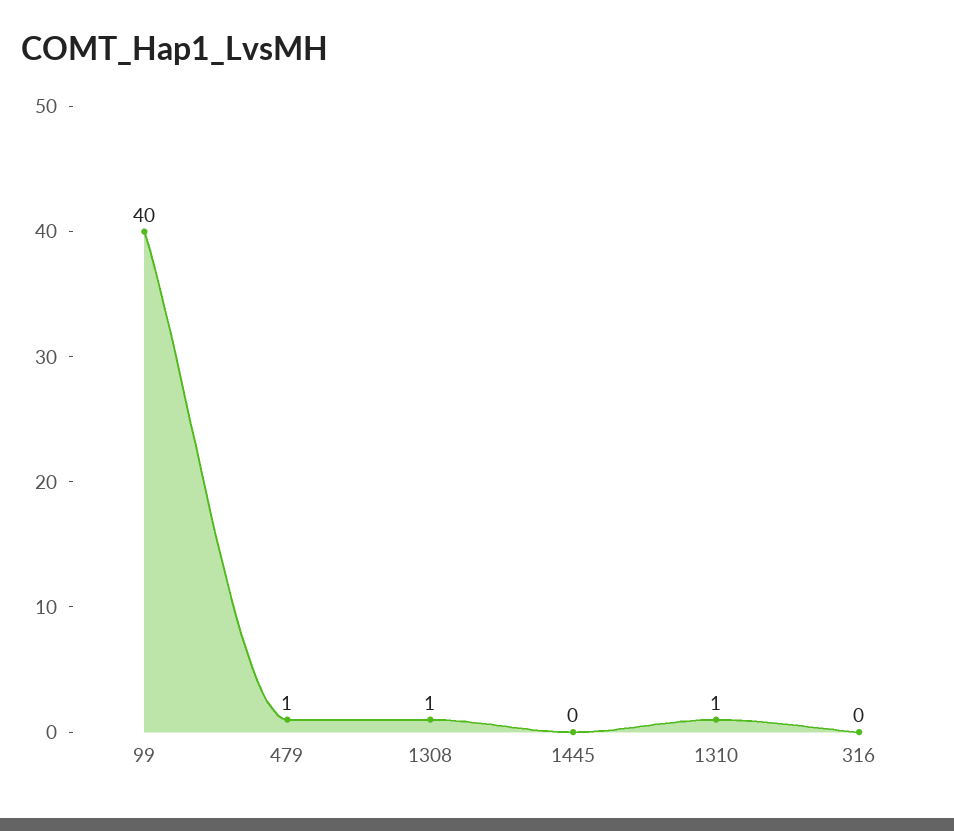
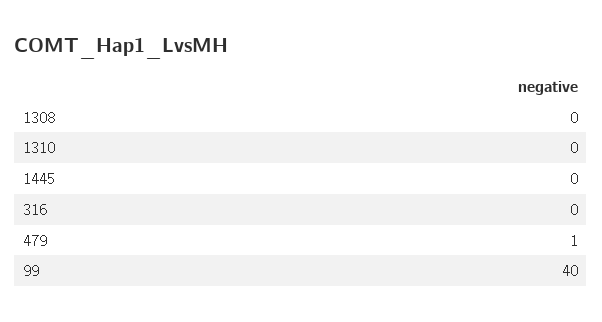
1308: 1 -> 0
1310: 1 -> 0

